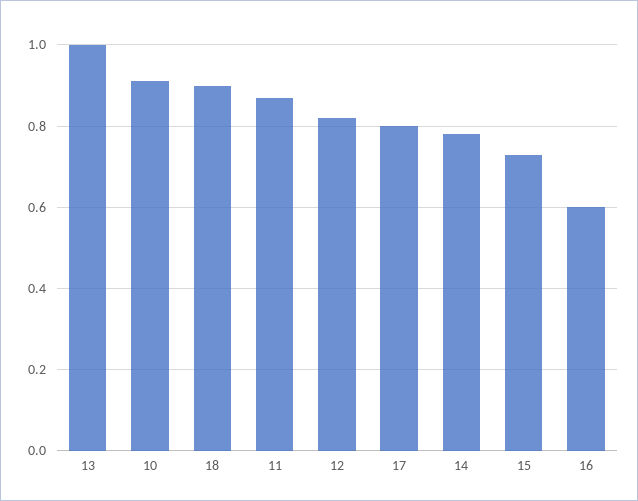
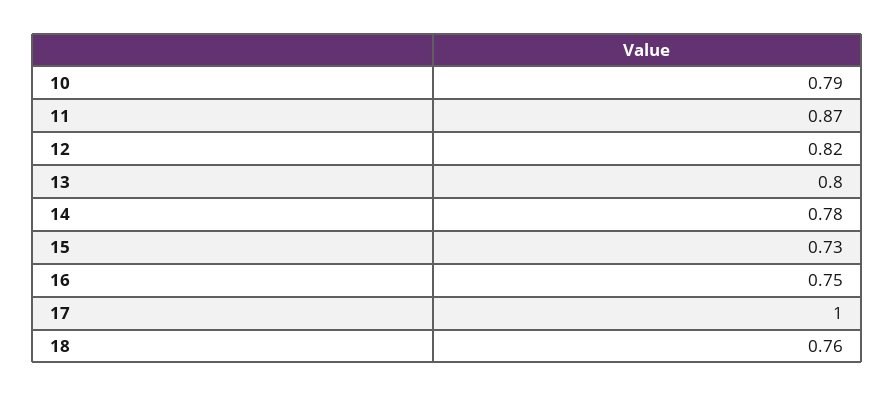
13: 1 -> 0.8
10: 0.9 -> 0.79
18: 0.9 -> 0.76
17: 0.8 -> 1
16: 0.6 -> 0.75

